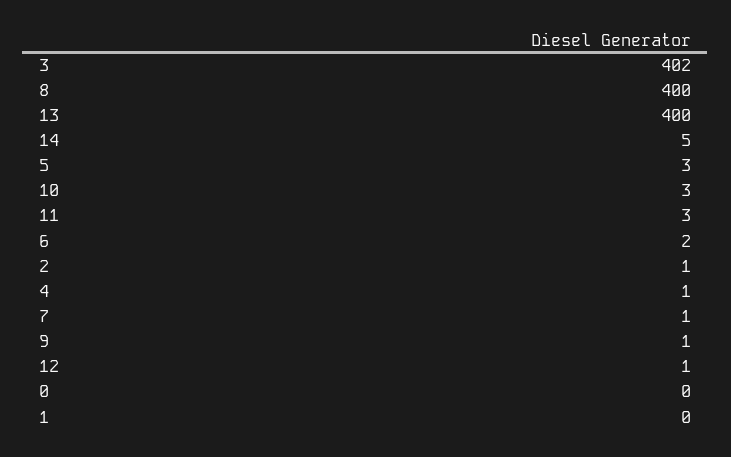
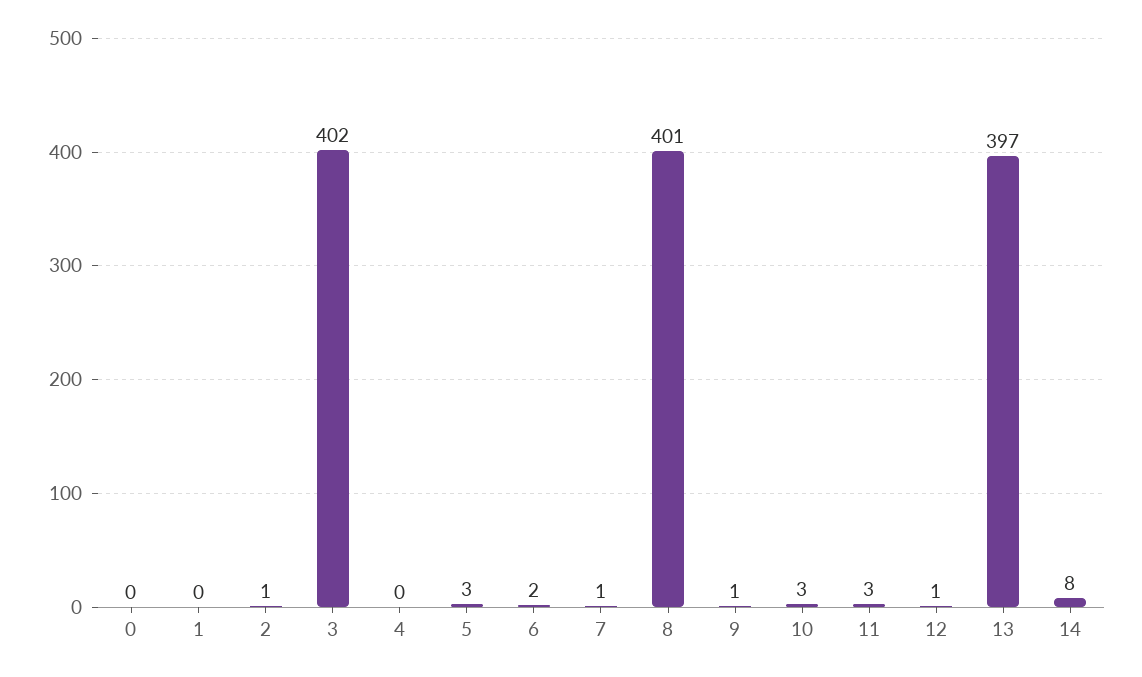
8: 400 -> 401
13: 400 -> 397
14: 5 -> 8
4: 1 -> 0

